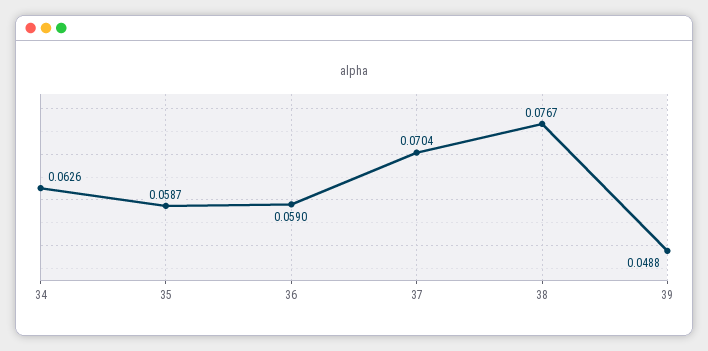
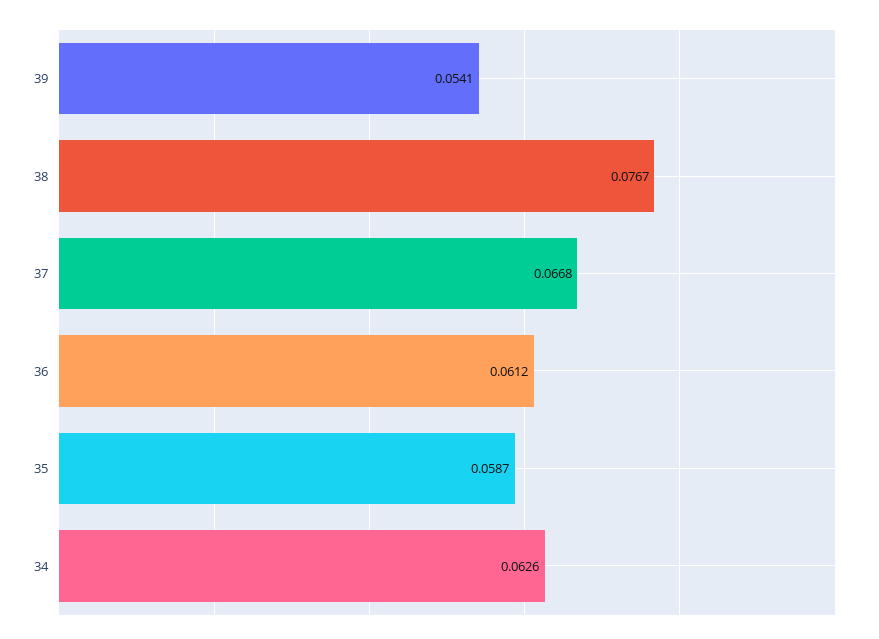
36: 0.059 -> 0.0612
37: 0.0704 -> 0.0668
39: 0.0488 -> 0.0541

